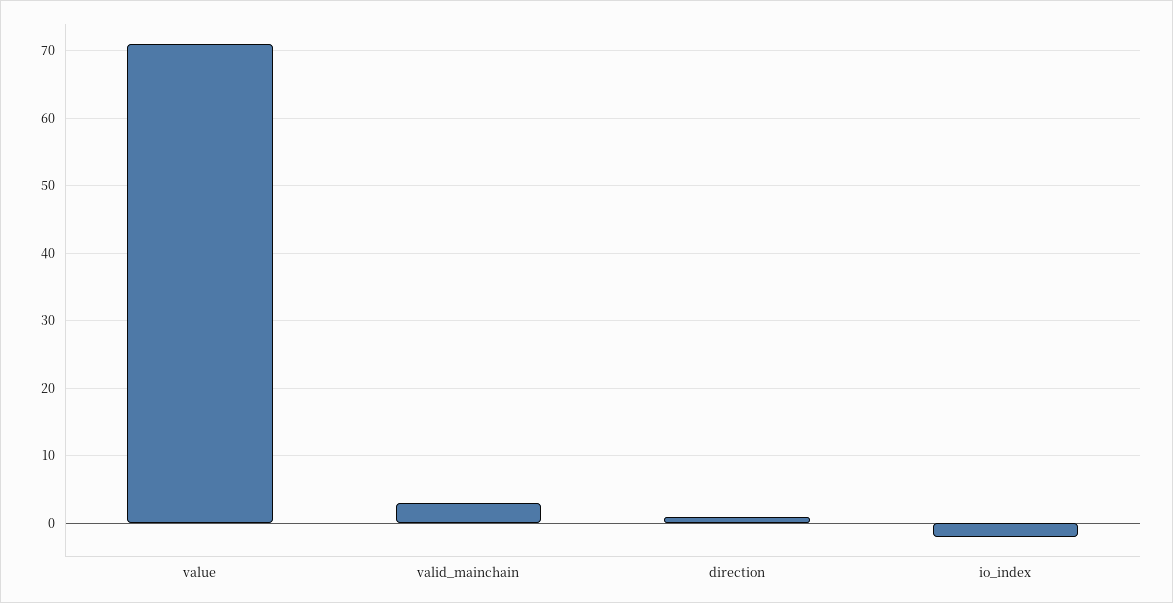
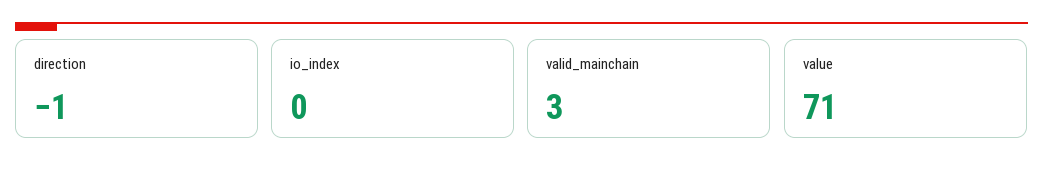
direction: 1 -> -1
io_index: -2 -> 0

